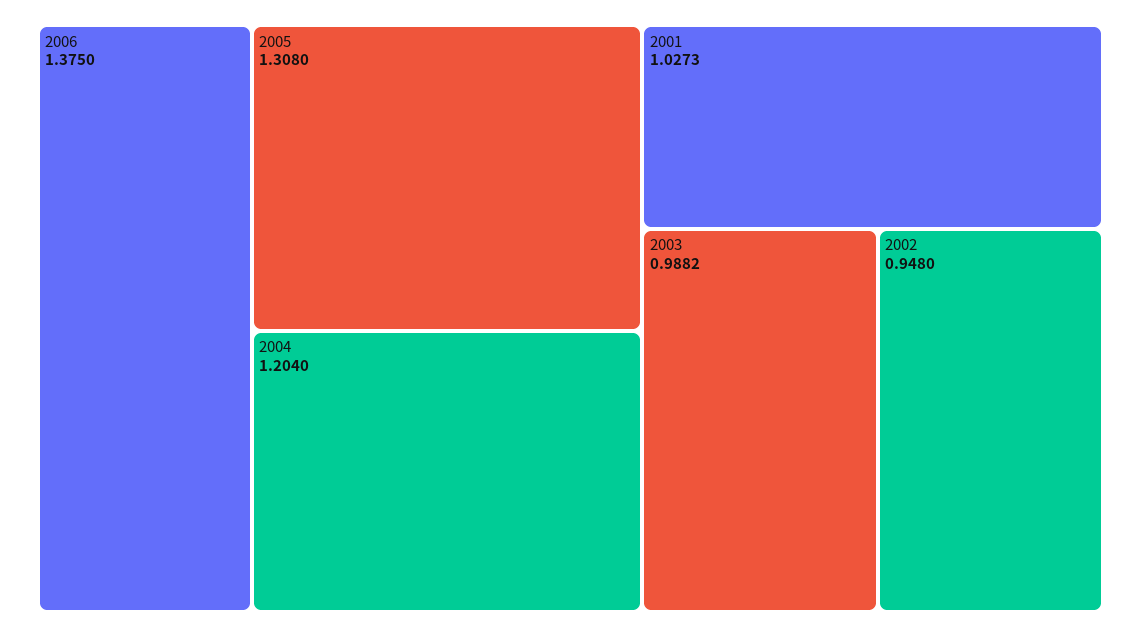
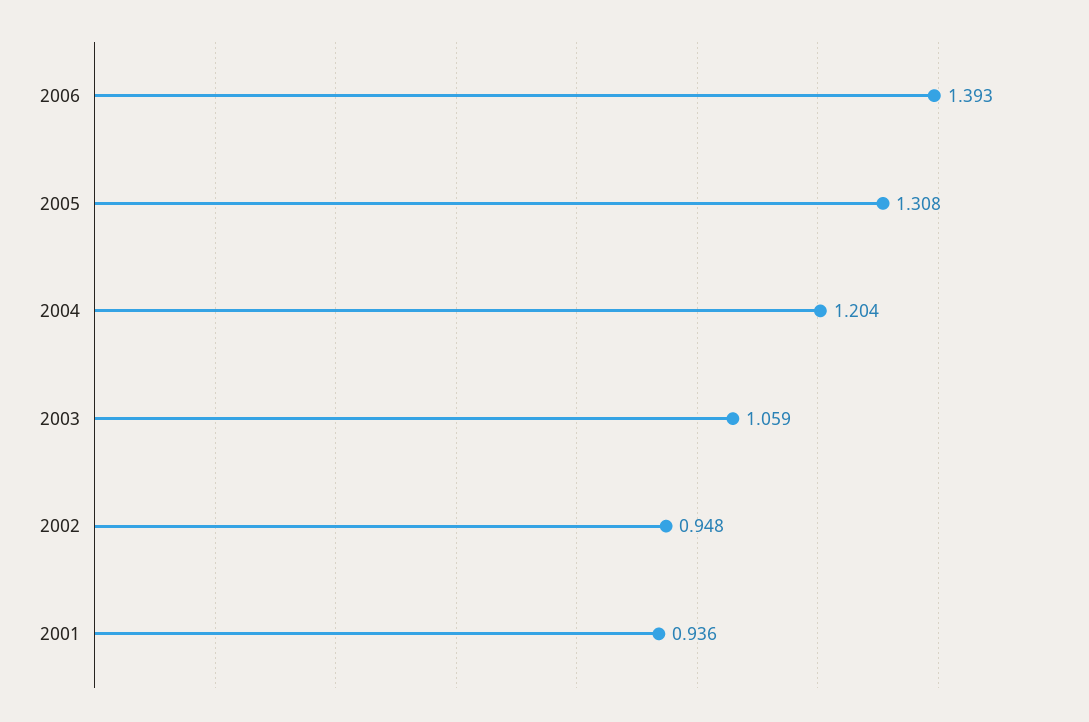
2006: 1.375 -> 1.393
2001: 1.0273 -> 0.936
2003: 0.9882 -> 1.059

